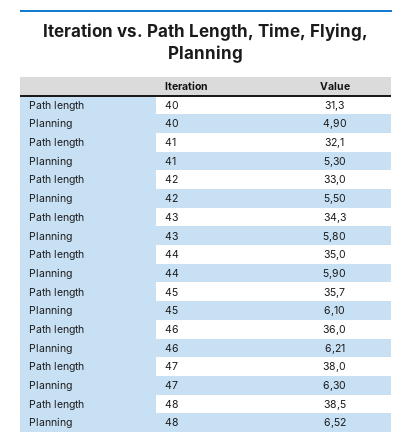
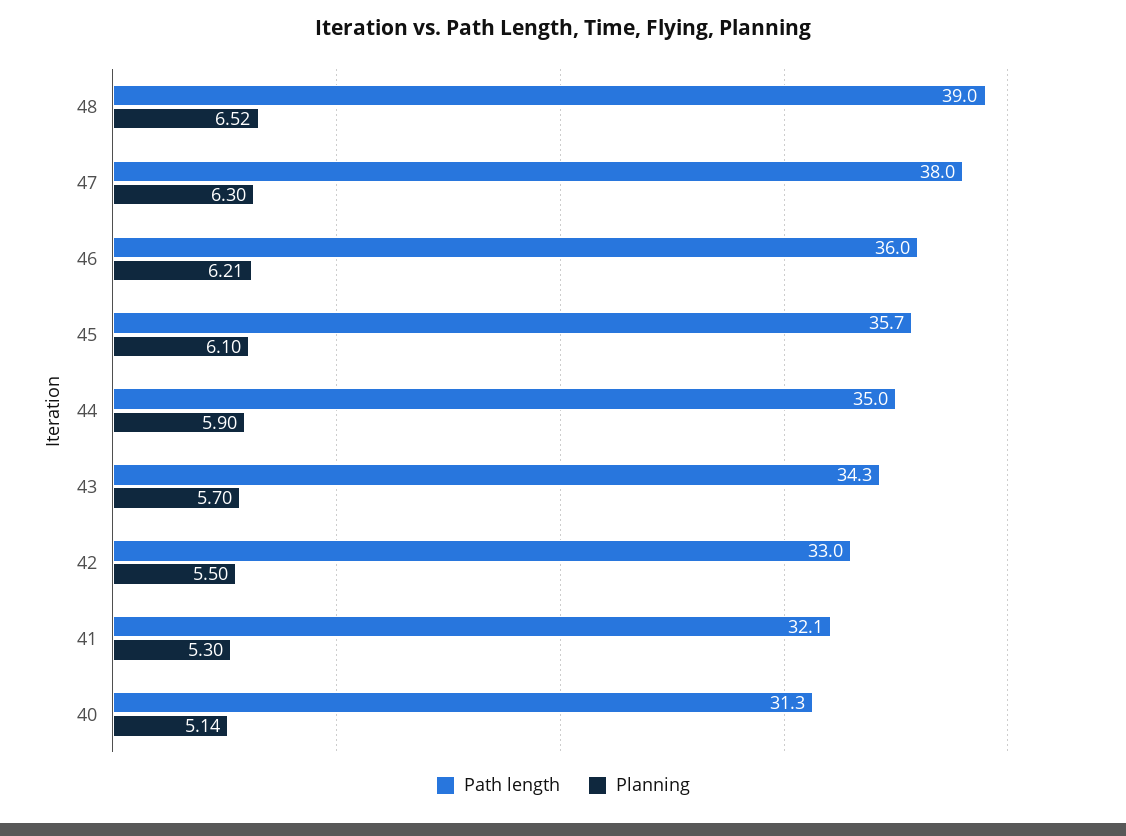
Planning, 40: 4.9 -> 5.14
Planning, 43: 5.8 -> 5.7
Path length, 48: 38.5 -> 39

